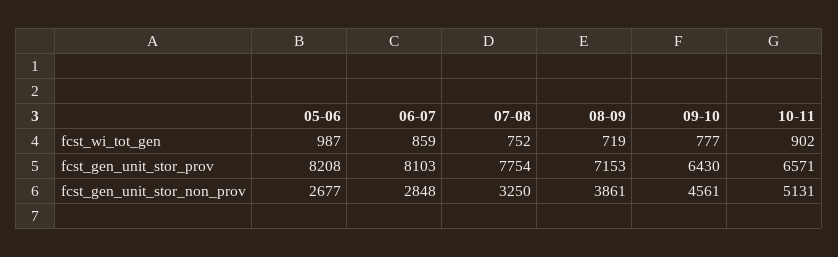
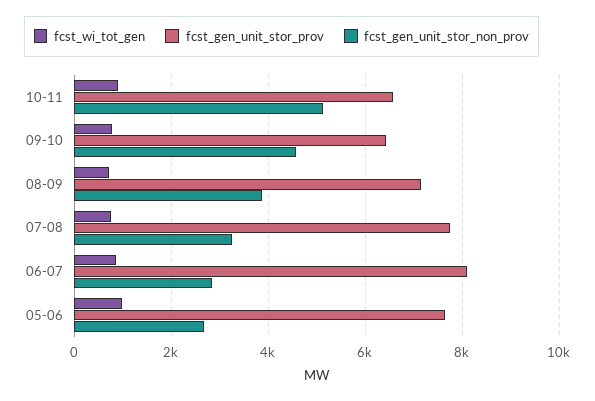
fcst_gen_unit_stor_prov, 05-06: 8208 -> 7600

